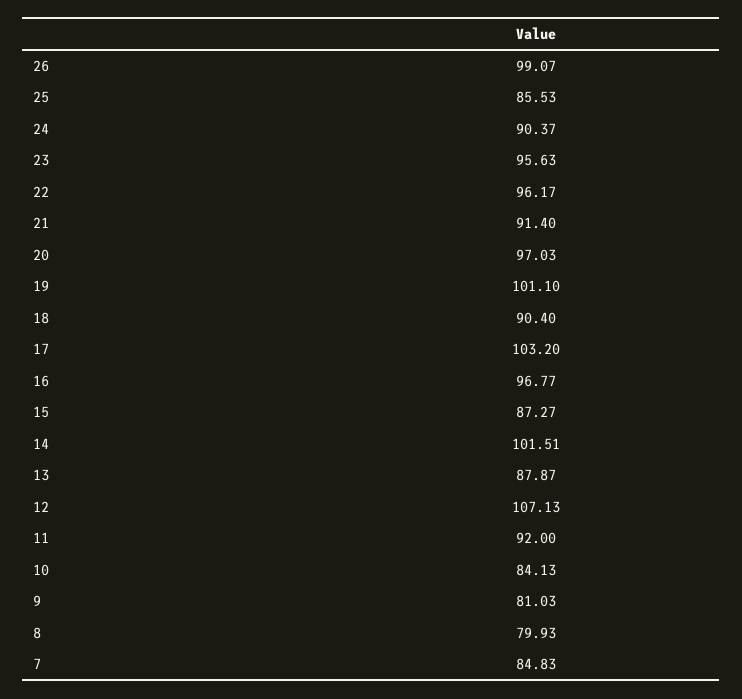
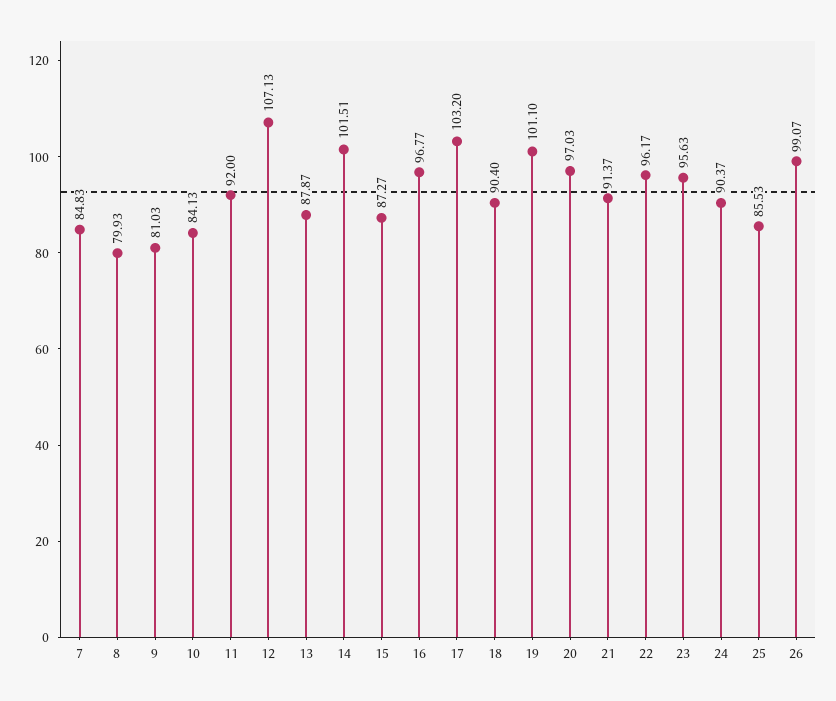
21: 91.4 -> 91.37

